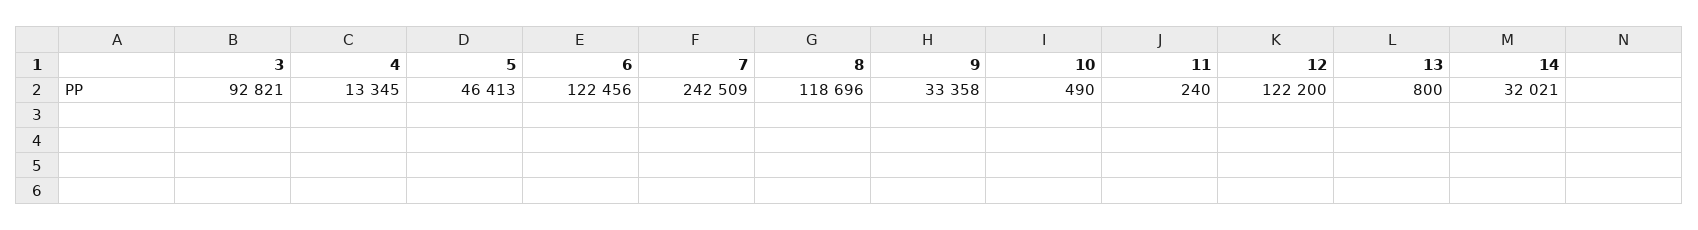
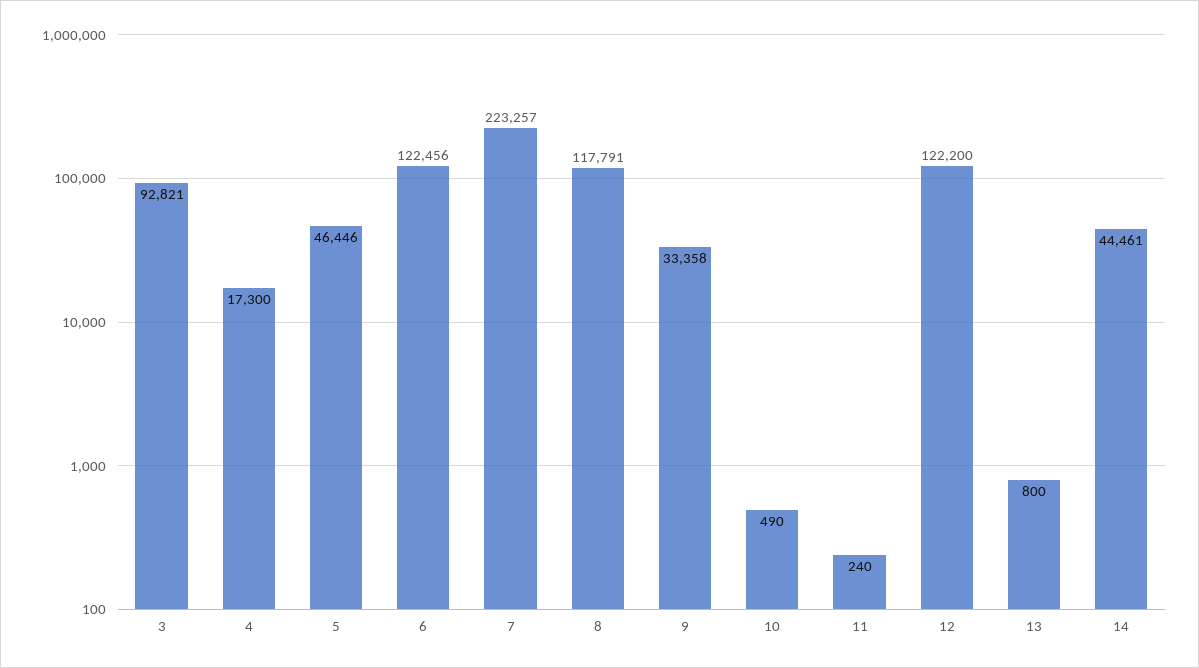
4: 13345 -> 17300
5: 46413 -> 46446
7: 242509 -> 223257
8: 118696 -> 117791
14: 32021 -> 44461

